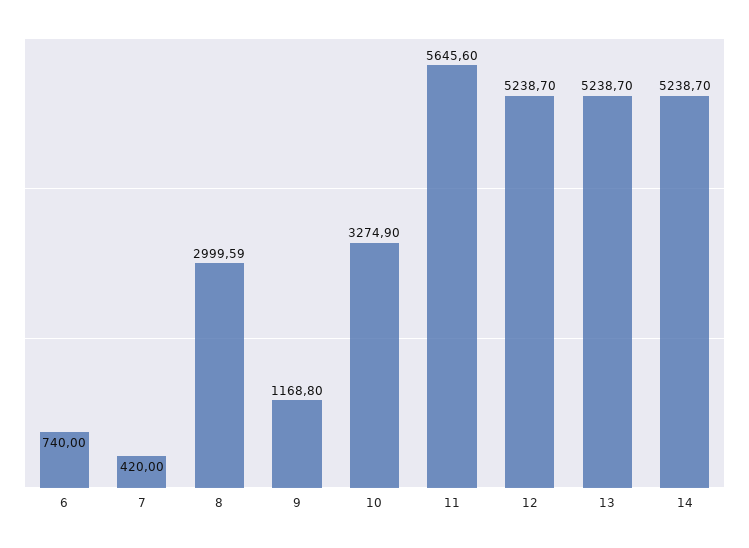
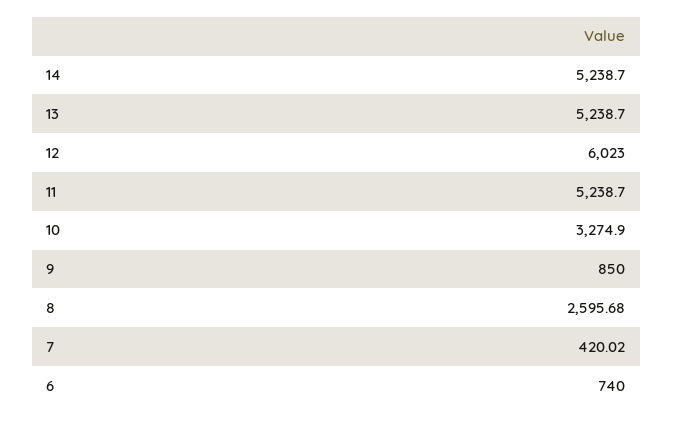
7: 420 -> 420.02
8: 2999.59 -> 2595.68
9: 1168.8 -> 850
11: 5645.6 -> 5238.7
12: 5238.7 -> 6023

